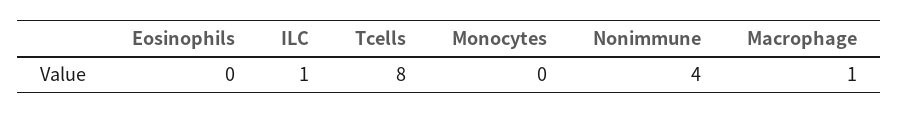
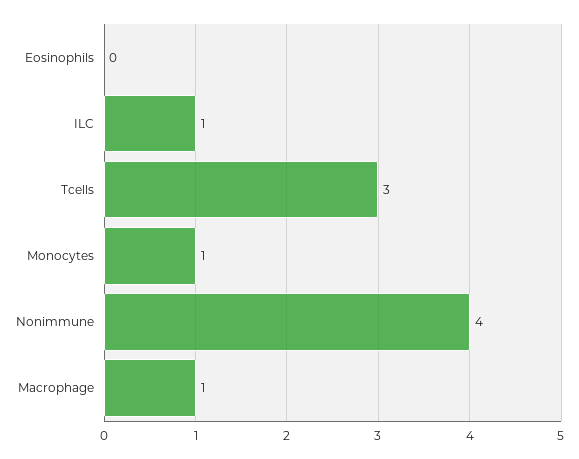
Tcells: 8 -> 3
Monocytes: 0 -> 1

